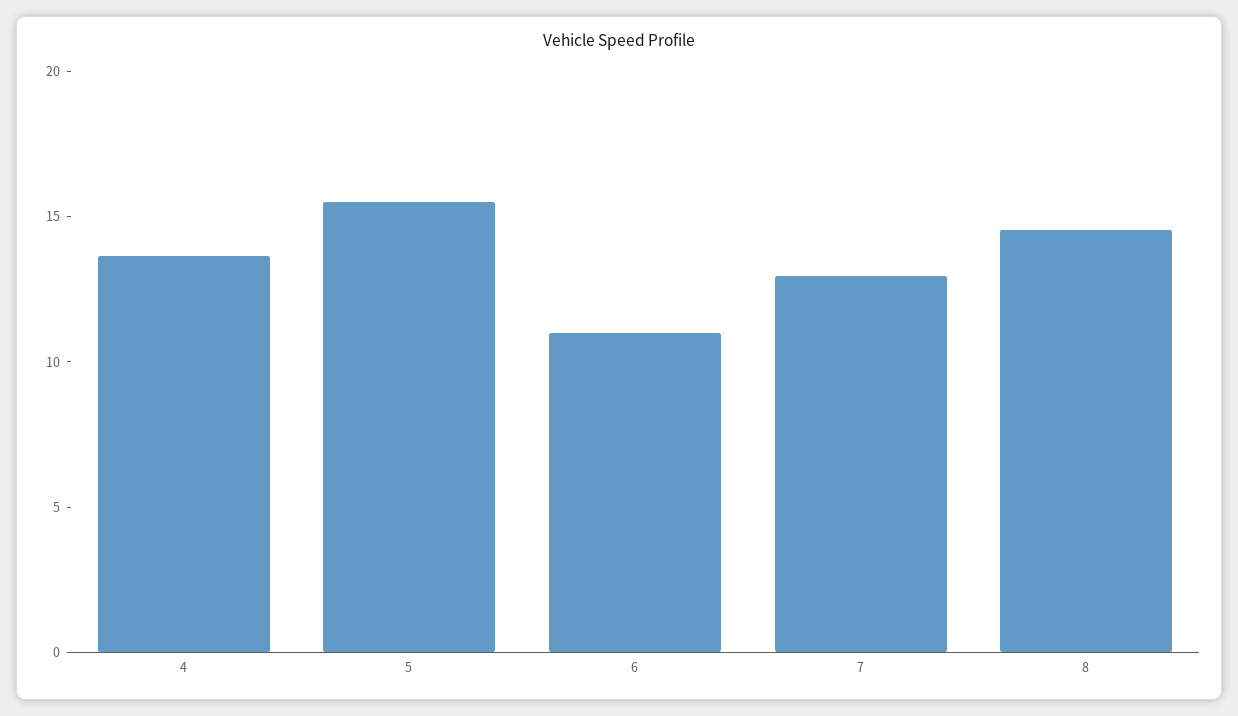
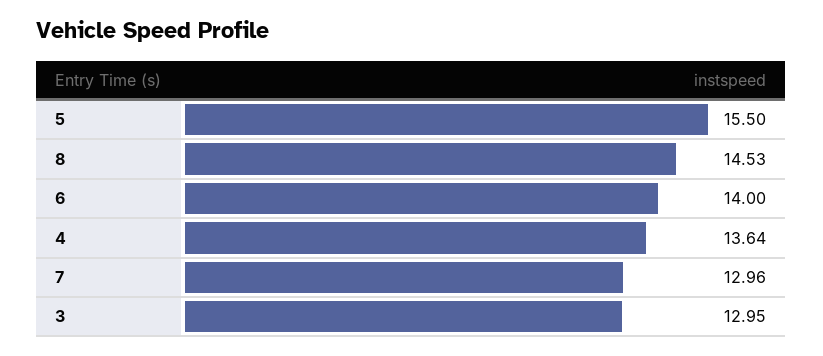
6: 11 -> 14
3: none -> 12.95

